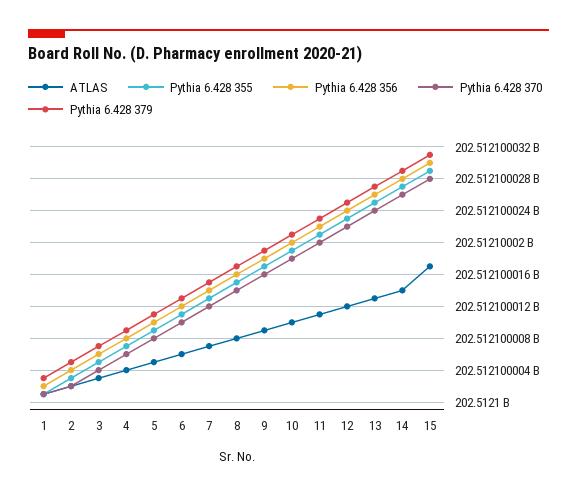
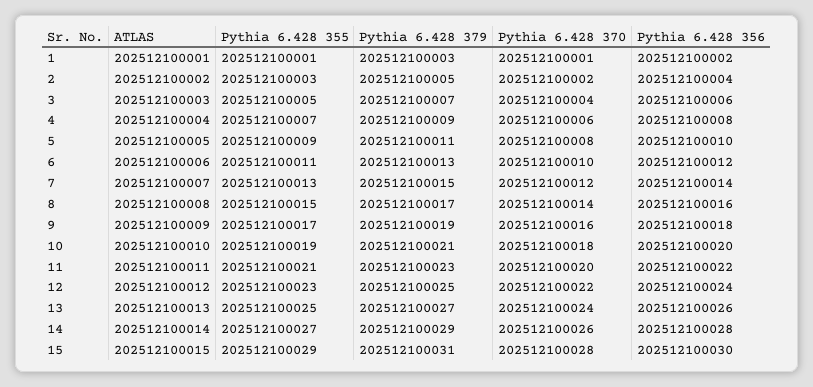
ATLAS, 15: 202512100017 -> 202512100015

